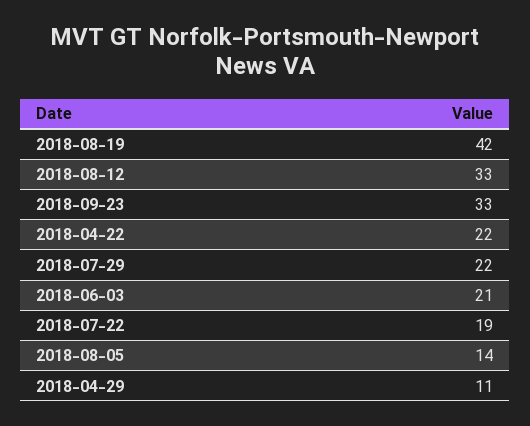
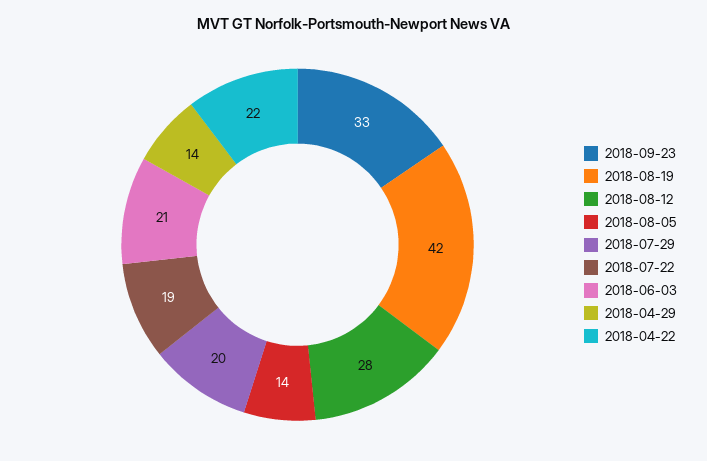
2018-08-12: 33 -> 28
2018-07-29: 22 -> 20
2018-04-29: 11 -> 14

